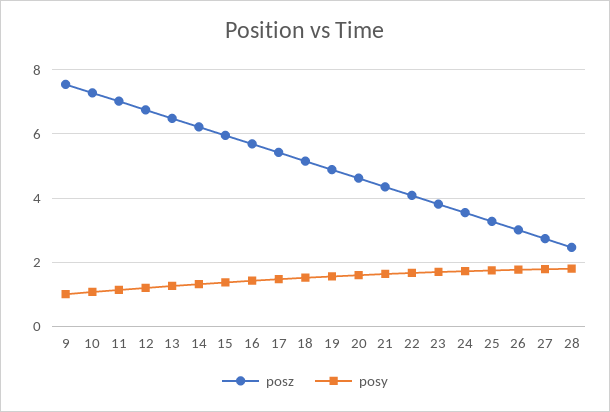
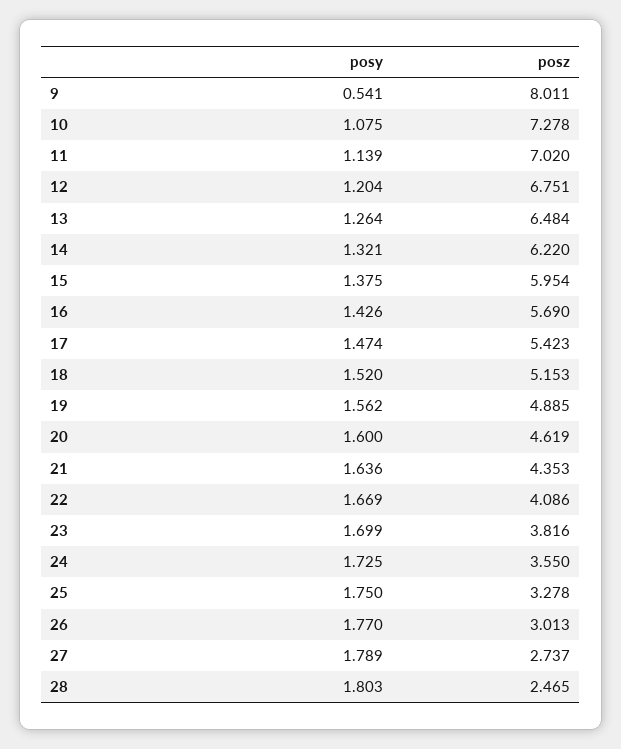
posz, 9: 7.6 -> 8.011
posy, 9: 1 -> 0.541

